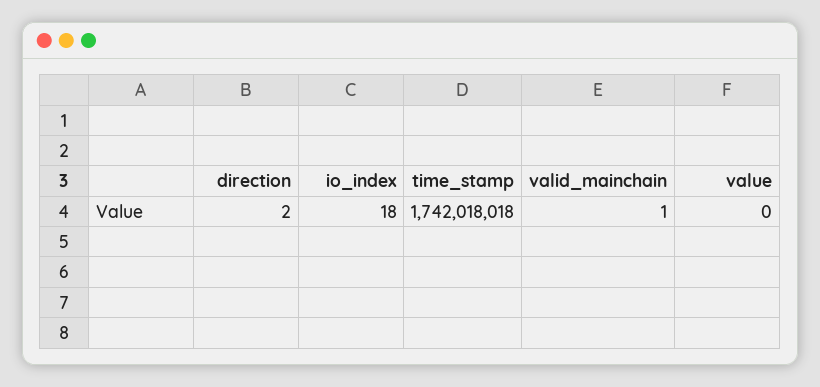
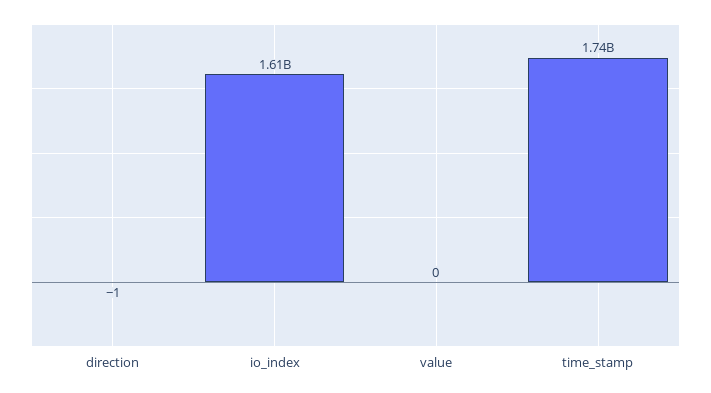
direction: 2 -> -1
io_index: 18 -> 1610000000
valid_mainchain: 1 -> none

